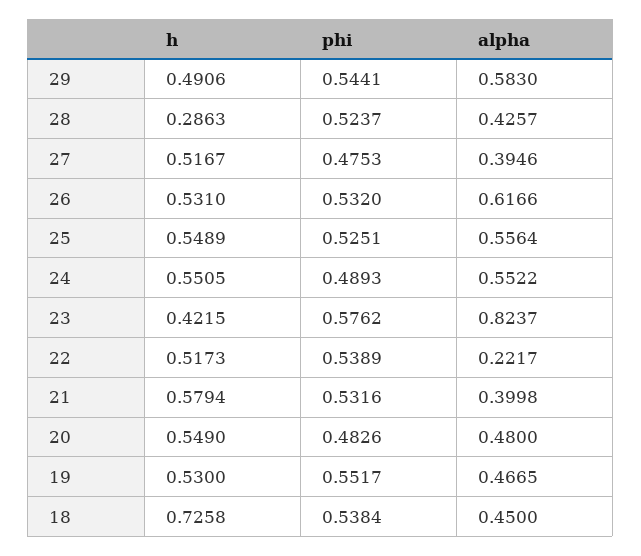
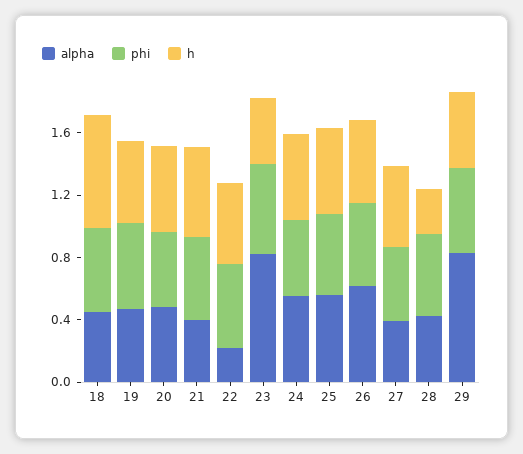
alpha, 29: 0.583 -> 0.8

